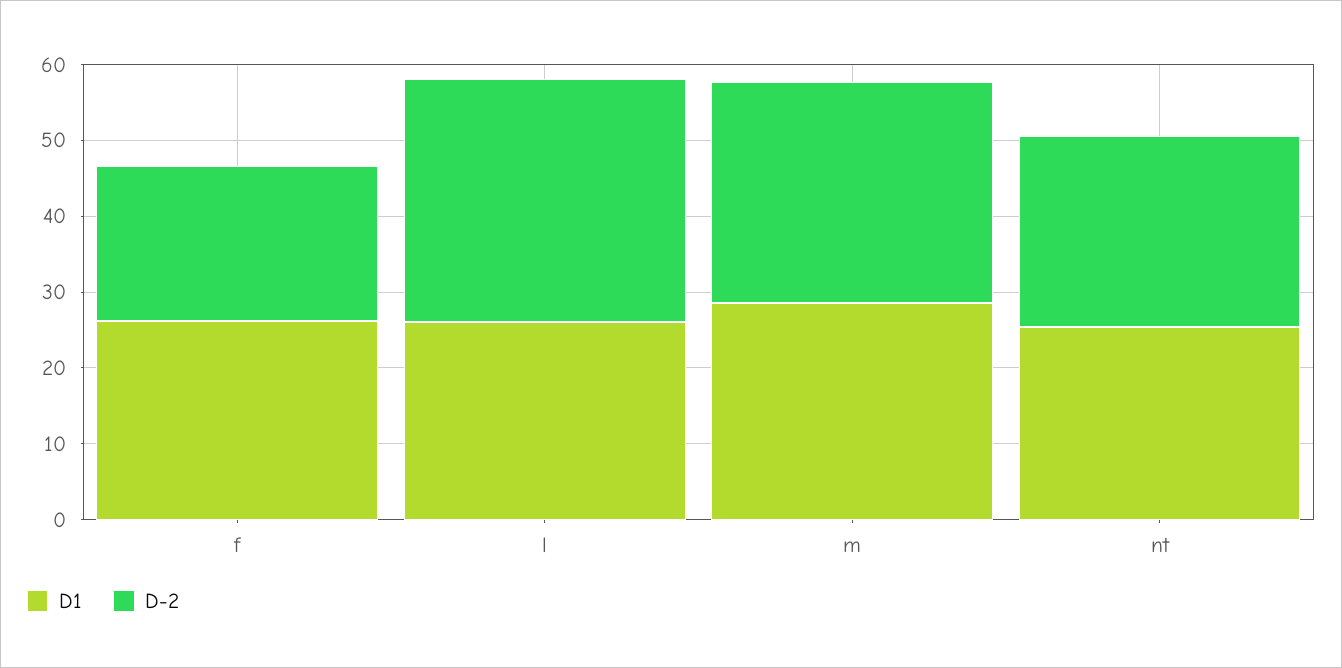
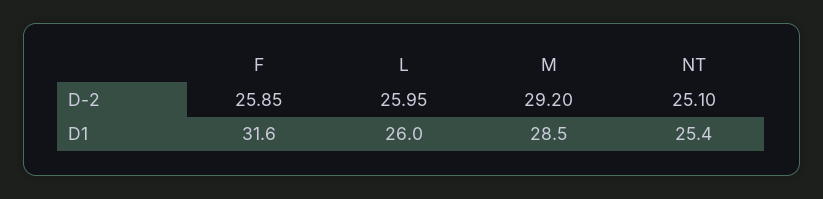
D1, f: 26 -> 31.6
D-2, f: 20 -> 25.85
D-2, l: 32 -> 25.95

